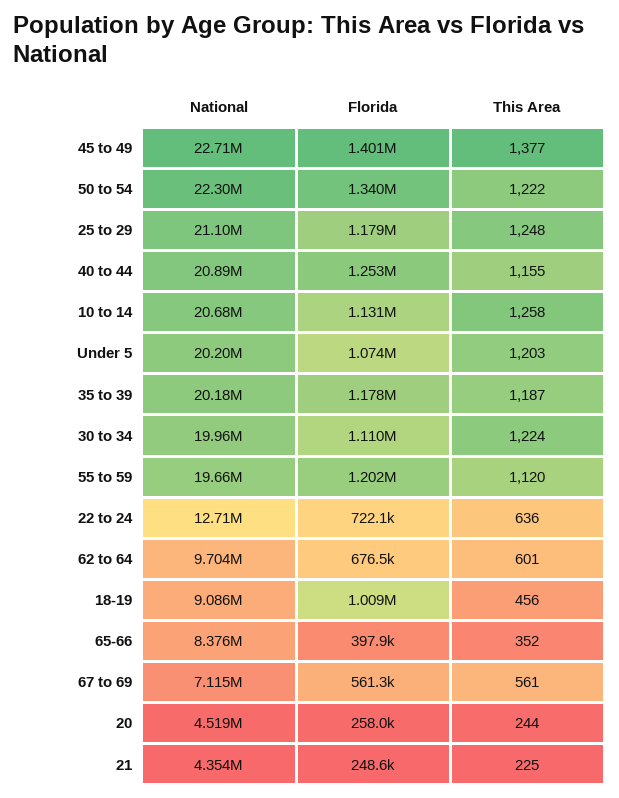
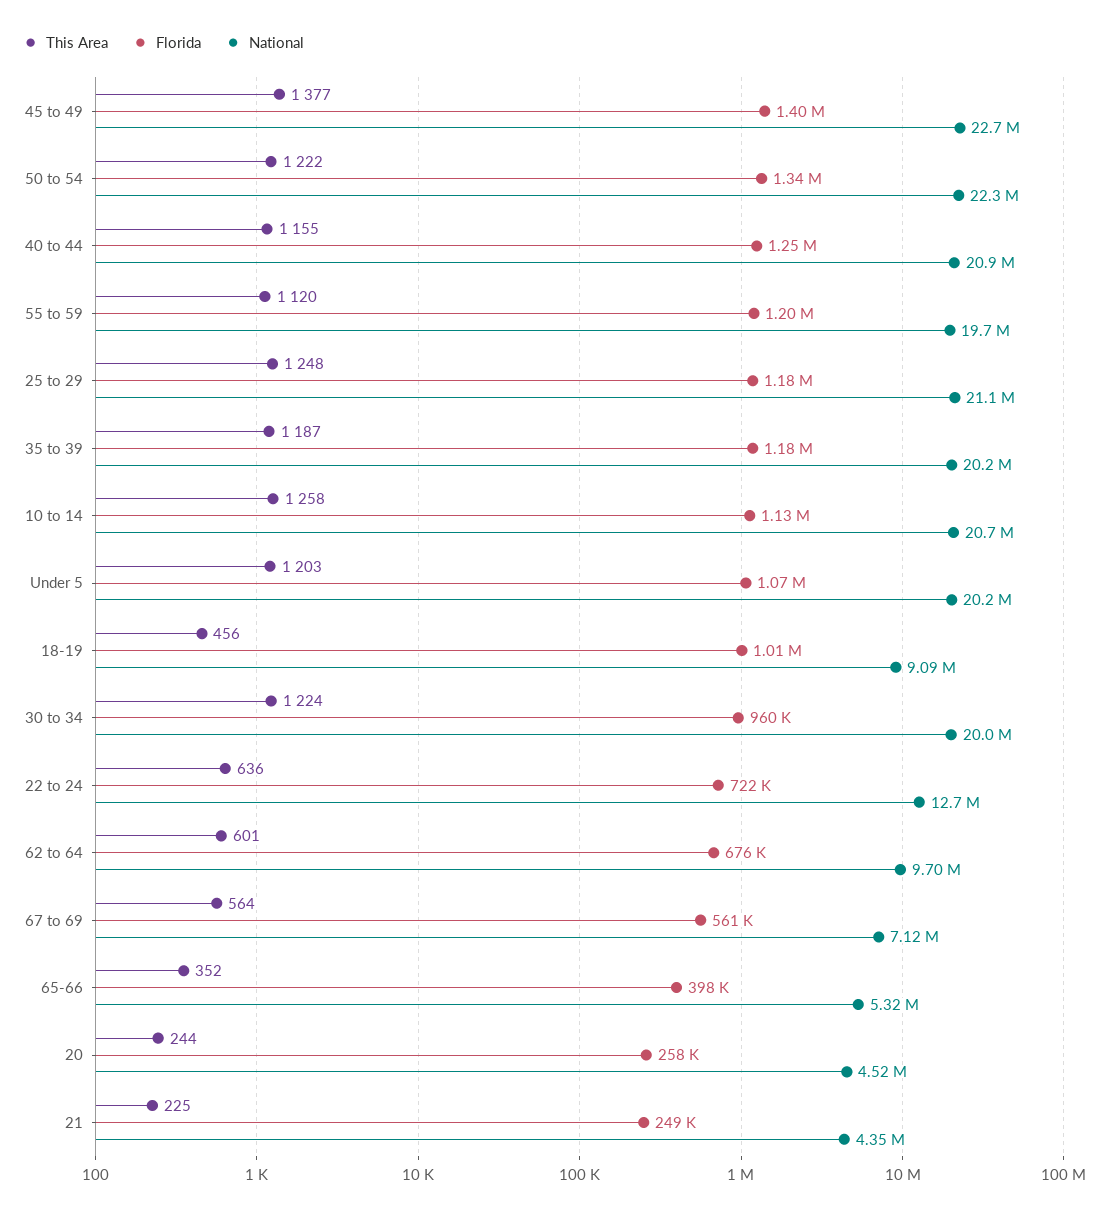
Florida, 30 to 34: 1110000 -> 960000
National, 65-66: 8376000 -> 5320000
This Area, 67 to 69: 561 -> 564

